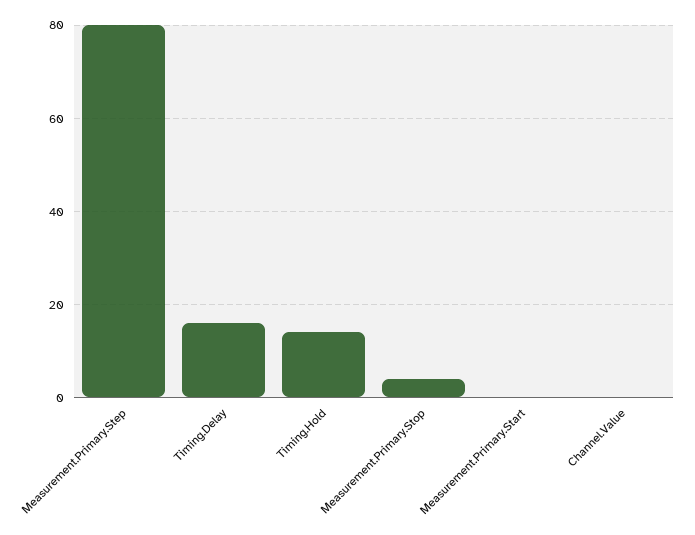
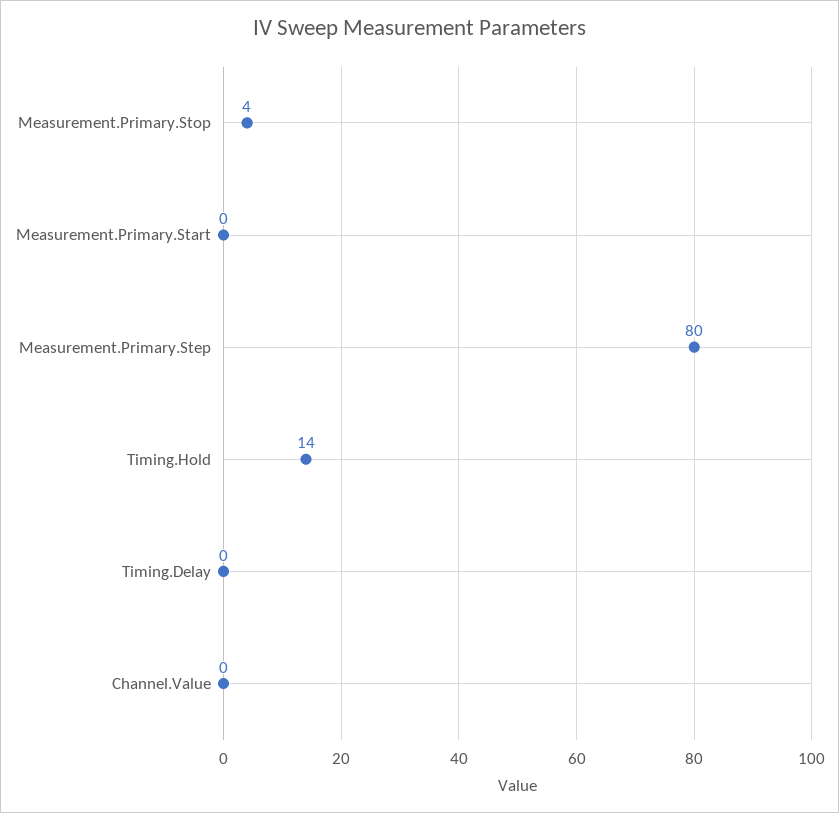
Timing.Delay: 15 -> 0

